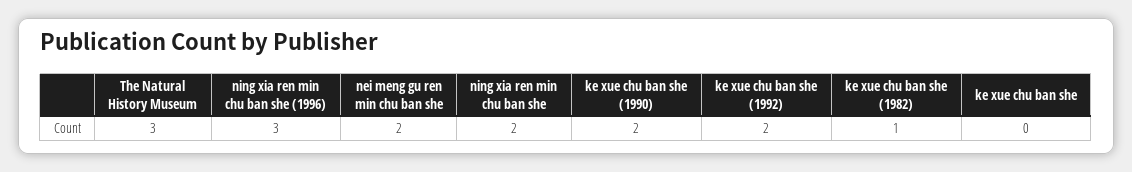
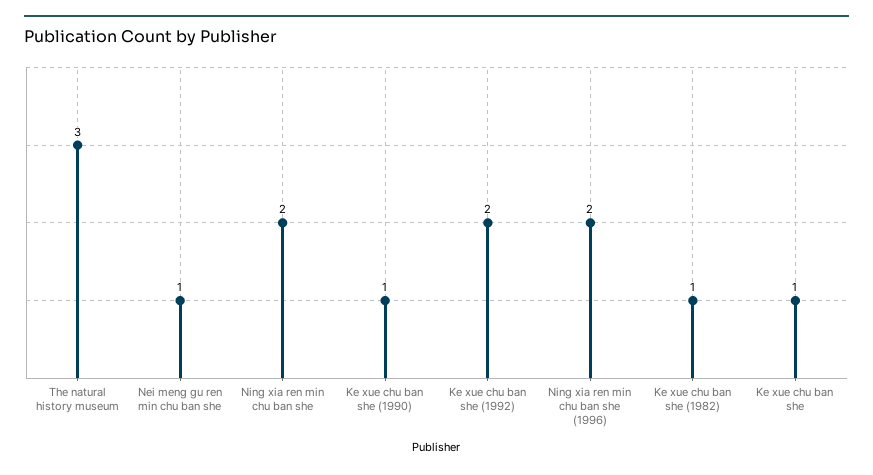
ning xia ren min chu ban she (1996): 3 -> 2
nei meng gu ren min chu ban she: 2 -> 1
ke xue chu ban she (1990): 2 -> 1
ke xue chu ban she: 0 -> 1

